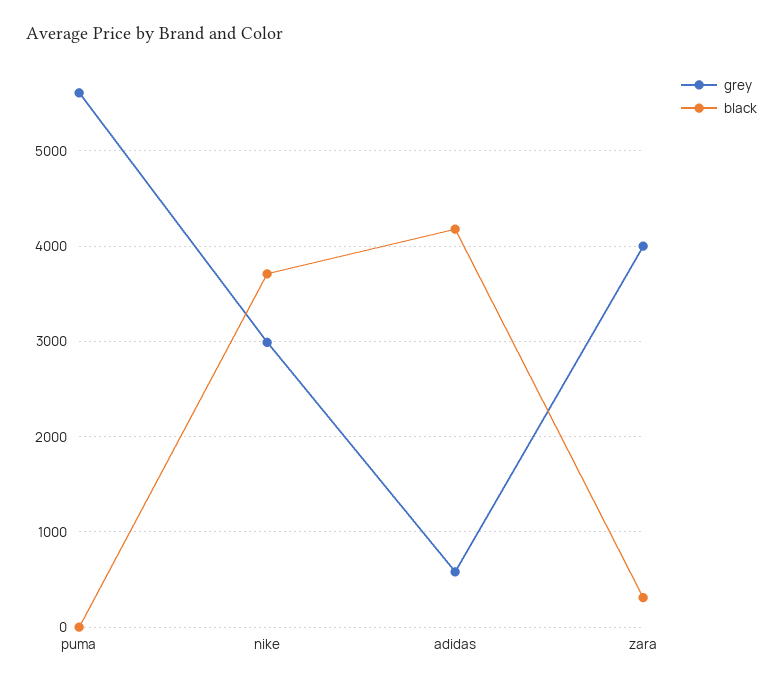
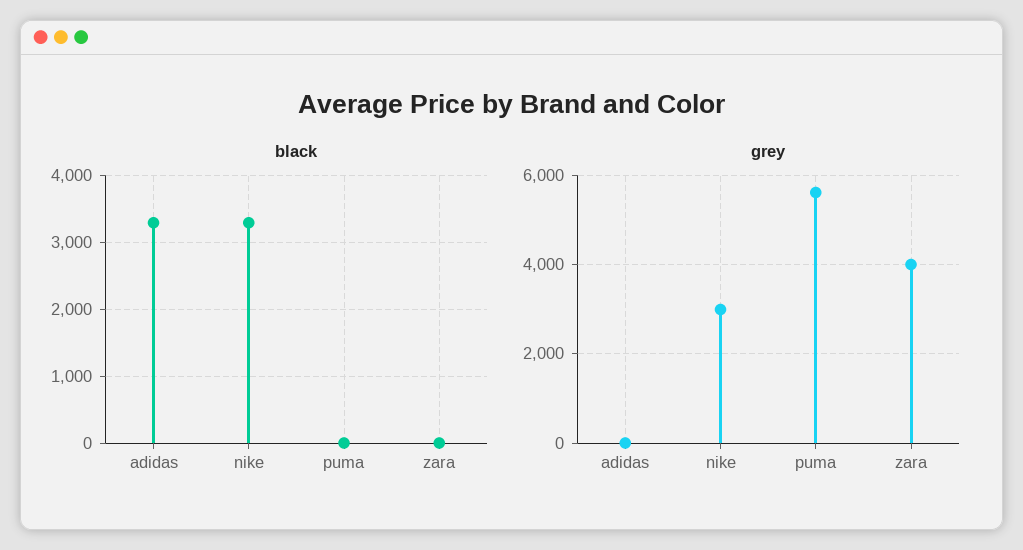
black, nike: 3700 -> 3300
grey, adidas: 600 -> 0
black, adidas: 4200 -> 3300
black, zara: 300 -> 0

